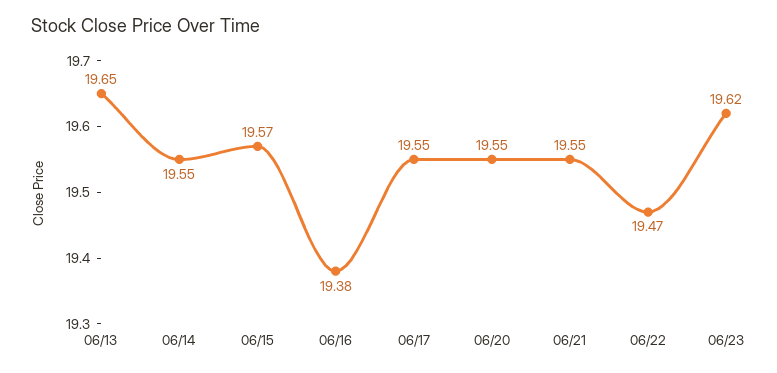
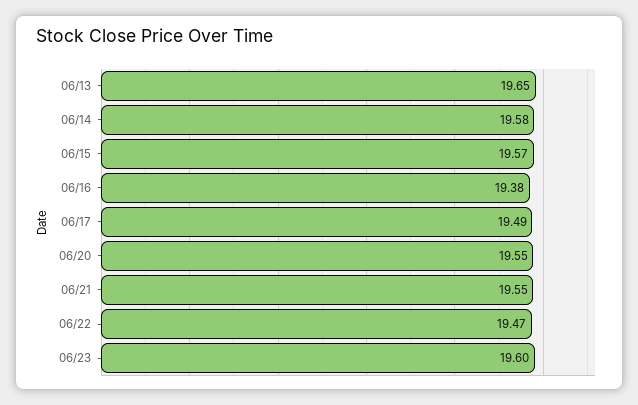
06/14: 19.55 -> 19.58
06/17: 19.55 -> 19.49
06/23: 19.62 -> 19.6

